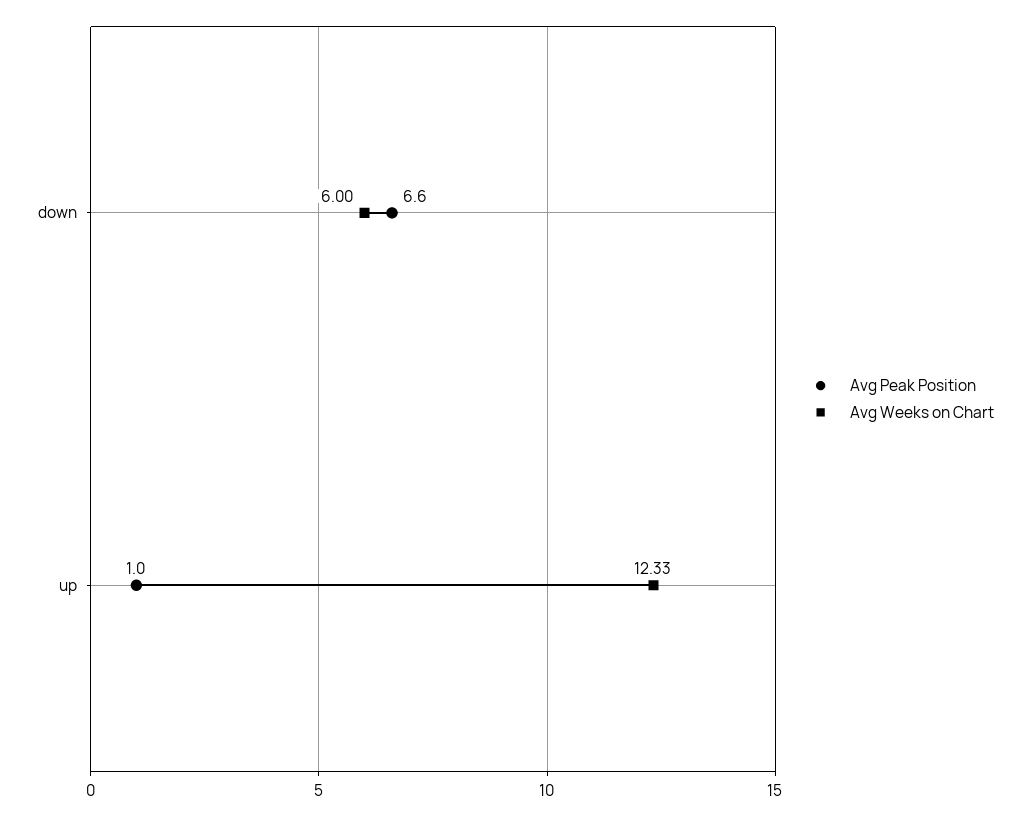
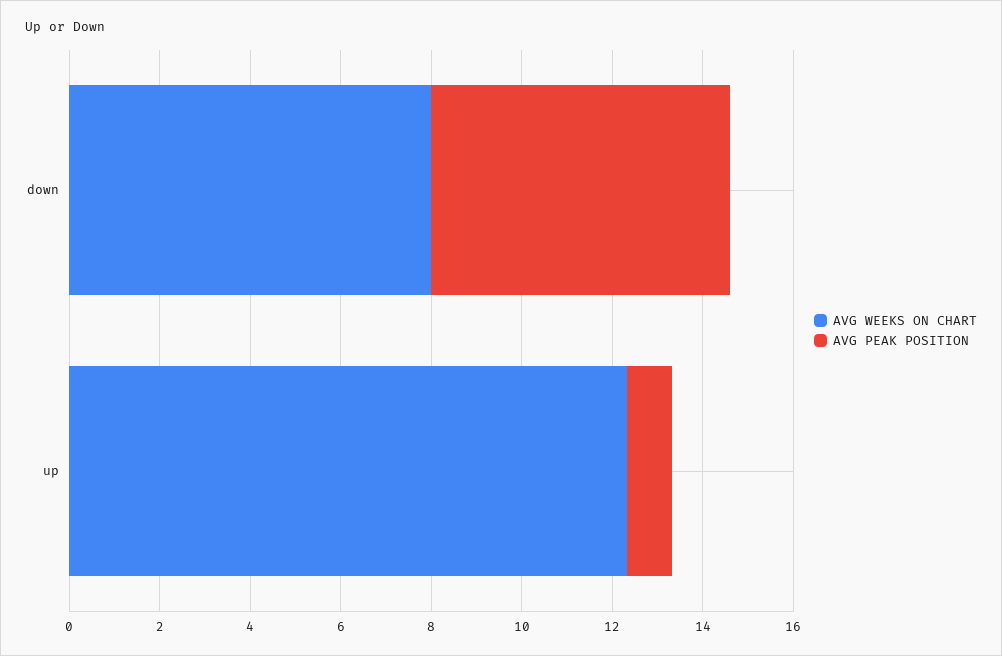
Avg Weeks on Chart, down: 6 -> 8

